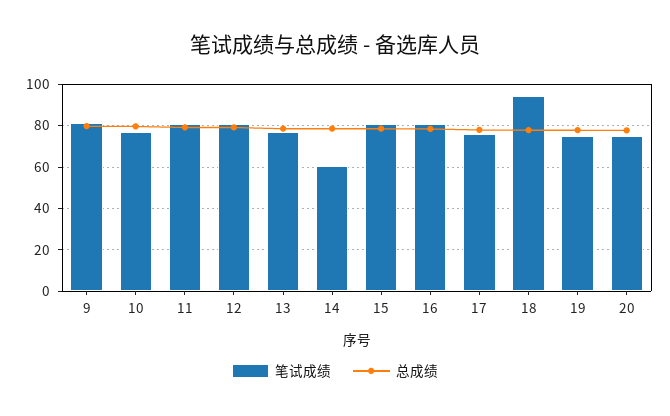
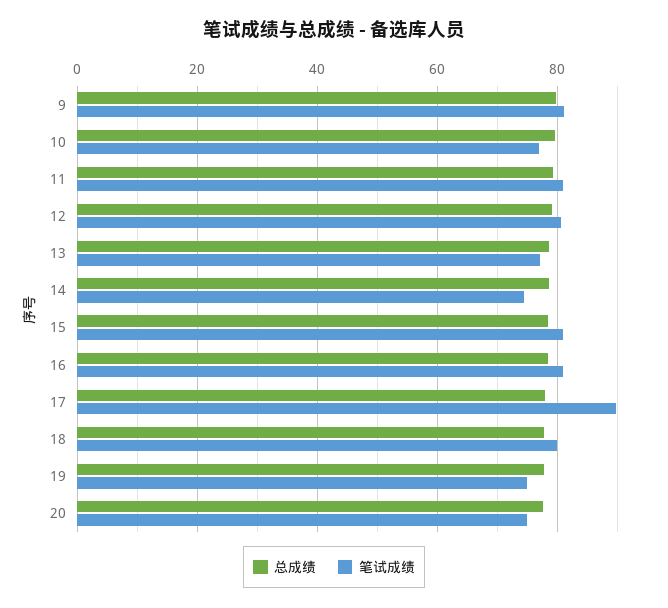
笔试成绩, 14: 60 -> 74
笔试成绩, 17: 75 -> 90
笔试成绩, 18: 95 -> 80

